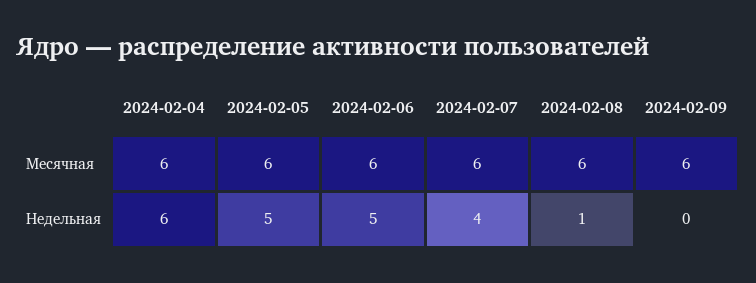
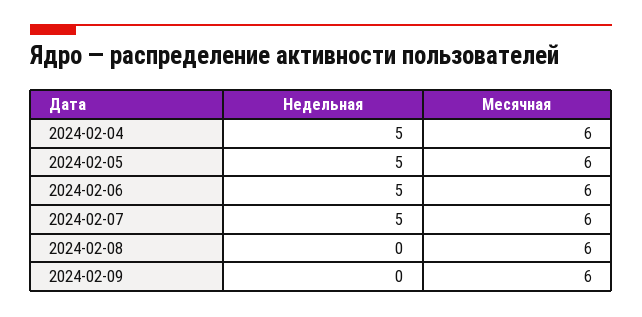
2024-02-04, Недельная: 6 -> 5
2024-02-07, Недельная: 4 -> 5
2024-02-08, Недельная: 1 -> 0

